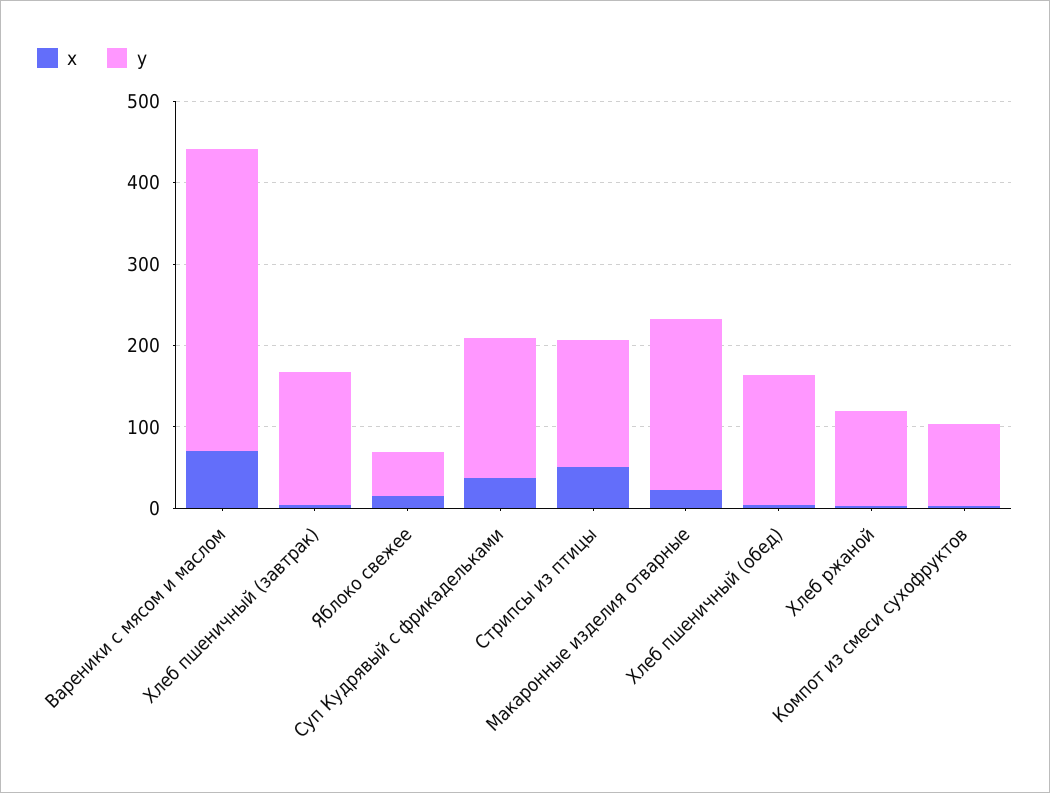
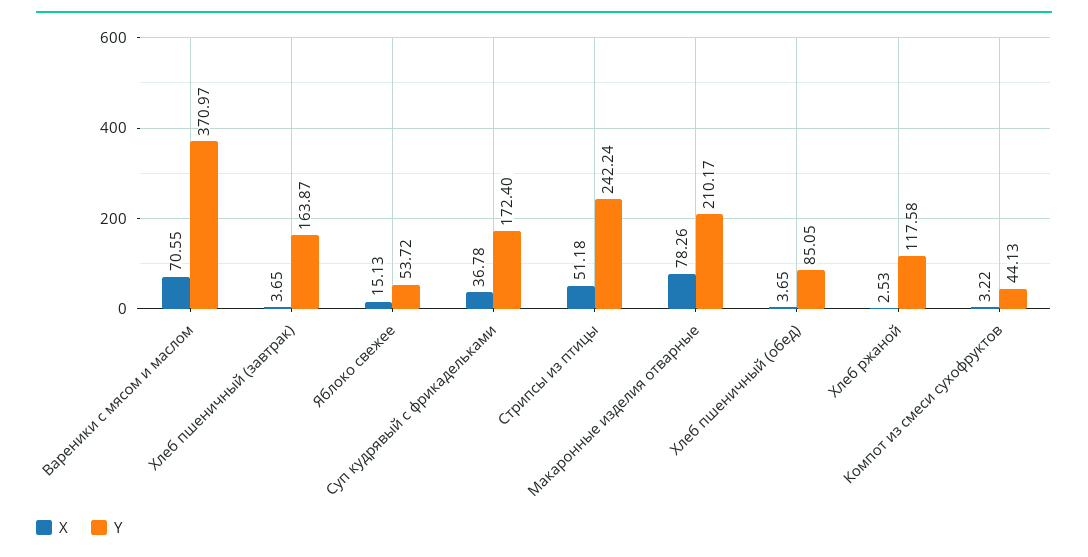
y, Стрипсы из птицы: 160 -> 242.24
x, Макаронные изделия отварные: 20 -> 78.26
y, Хлеб пшеничный (обед): 160 -> 85.05
y, Компот из смеси сухофруктов: 100 -> 44.13

